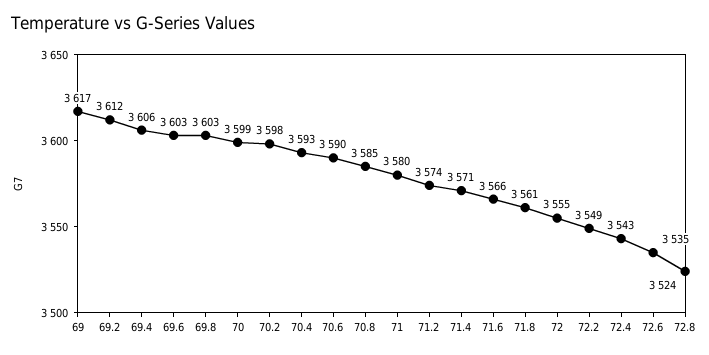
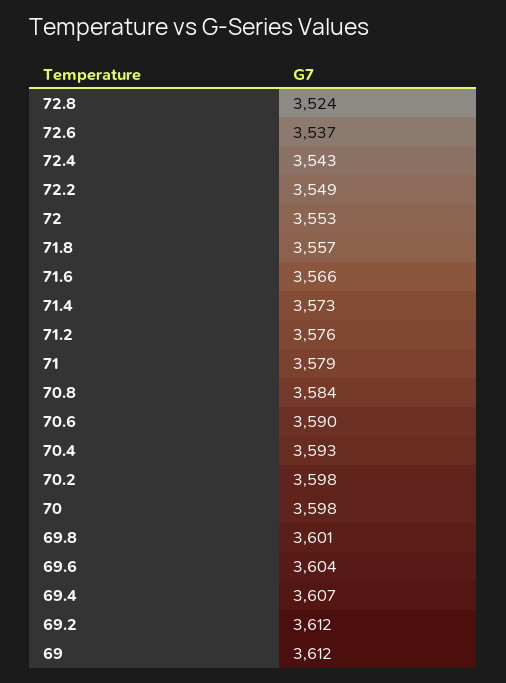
69: 3617 -> 3612
69.4: 3606 -> 3607
69.6: 3603 -> 3604
69.8: 3603 -> 3601
70: 3599 -> 3598
70.8: 3585 -> 3584
71: 3580 -> 3579
71.2: 3574 -> 3576
71.4: 3571 -> 3573
71.8: 3561 -> 3557
72: 3555 -> 3553
72.6: 3535 -> 3537

